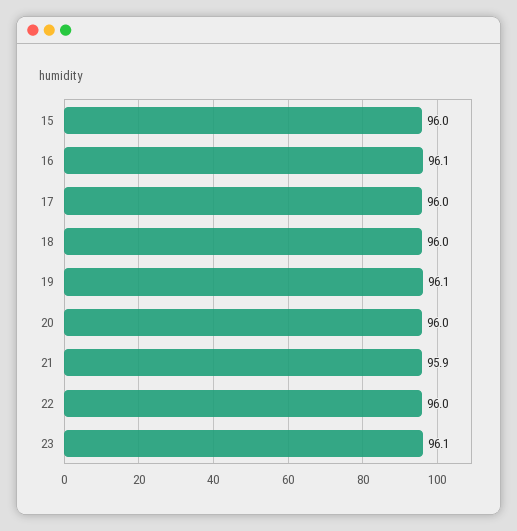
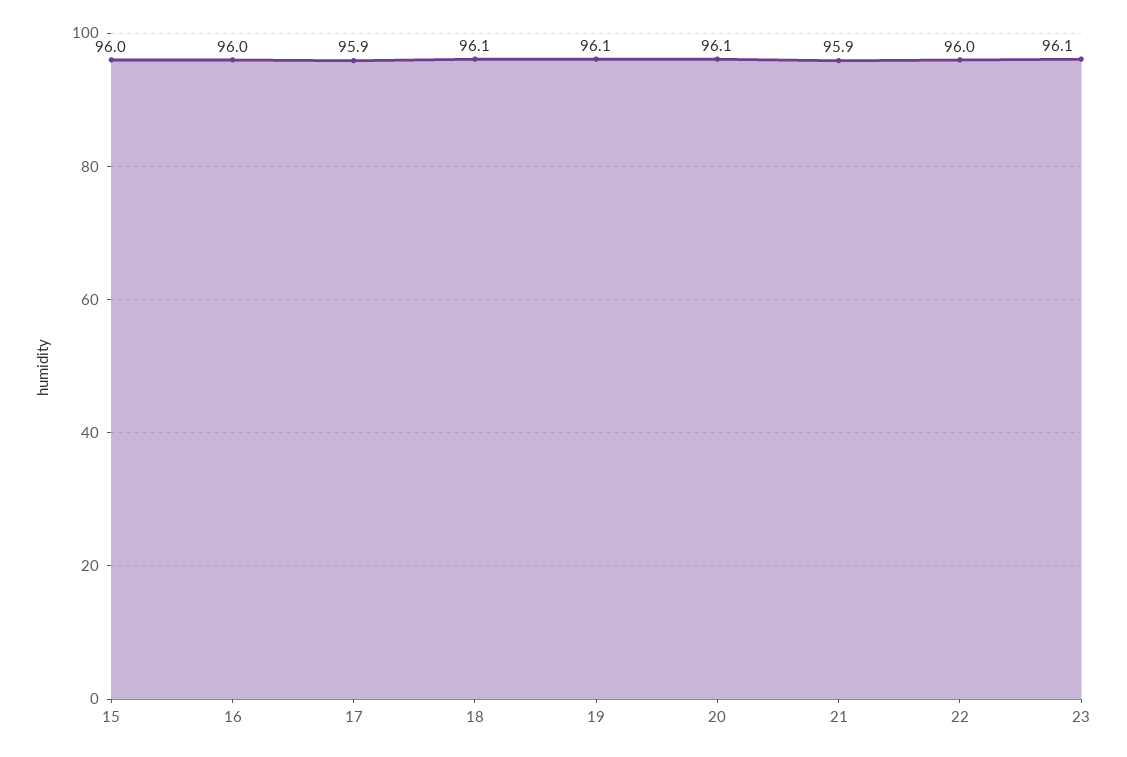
16: 96.1 -> 96
17: 96 -> 95.9
18: 96 -> 96.1
20: 96 -> 96.1

